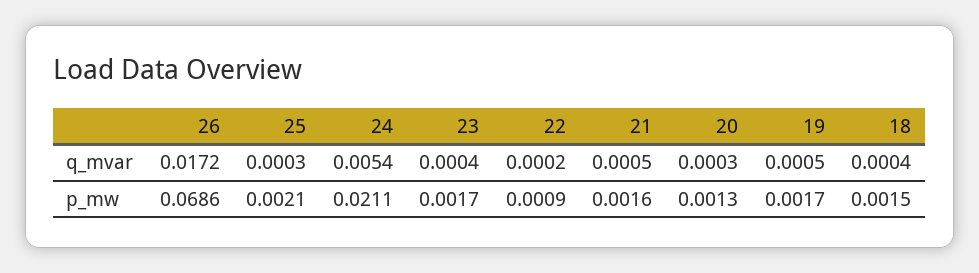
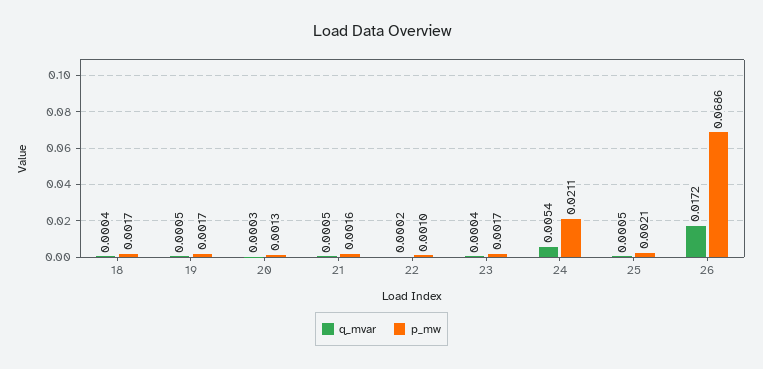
q_mvar, 25: 0.0003 -> 0.0005
p_mw, 22: 0.0009 -> 0.001
p_mw, 18: 0.0015 -> 0.0017

